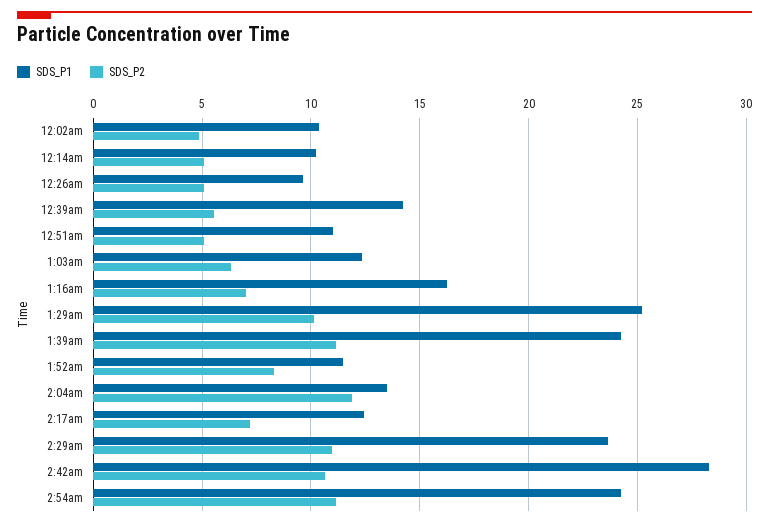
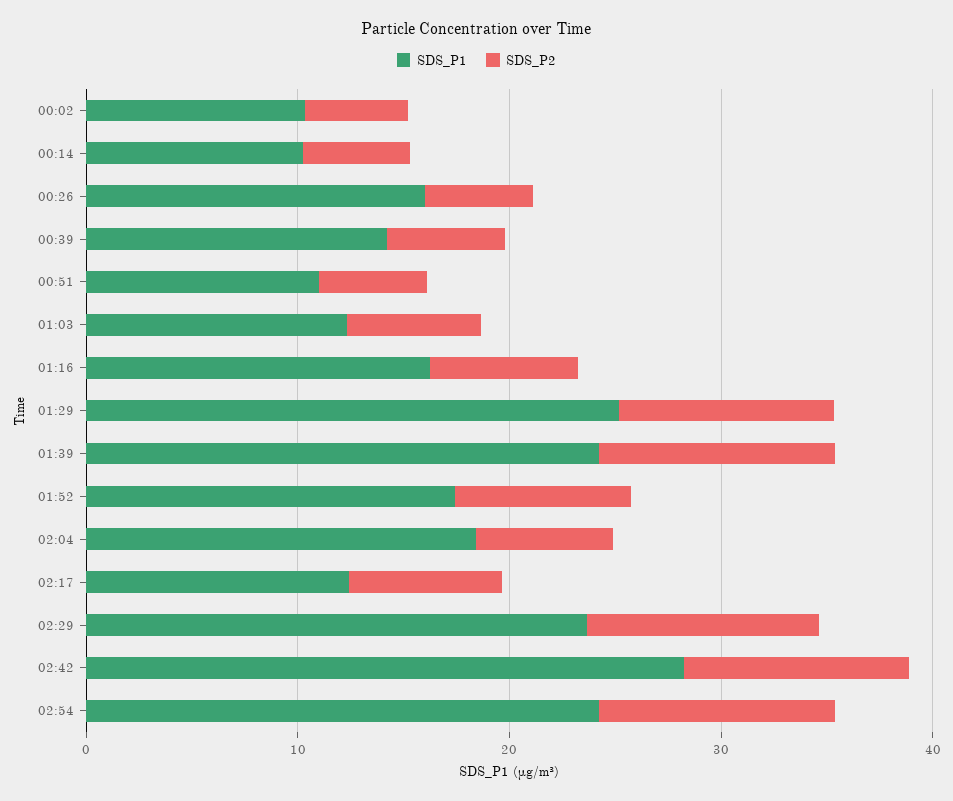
SDS_P1, 12:26am: 9.5 -> 16
SDS_P1, 1:52am: 11.5 -> 18
SDS_P1, 2:04am: 13.5 -> 18
SDS_P2, 2:04am: 12 -> 6

